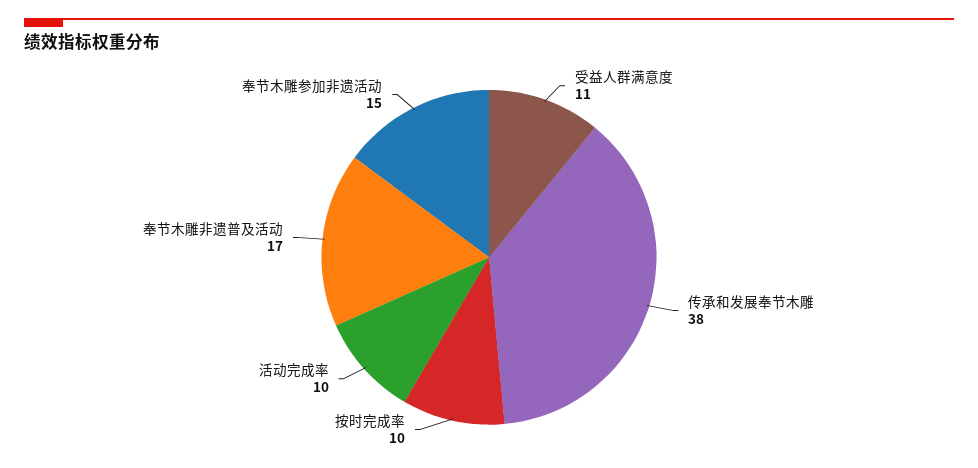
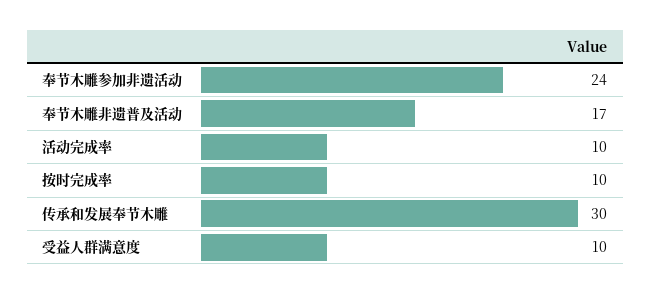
受益人群满意度: 11 -> 10
传承和发展奉节木雕: 38 -> 30
奉节木雕参加非遗活动: 15 -> 24

